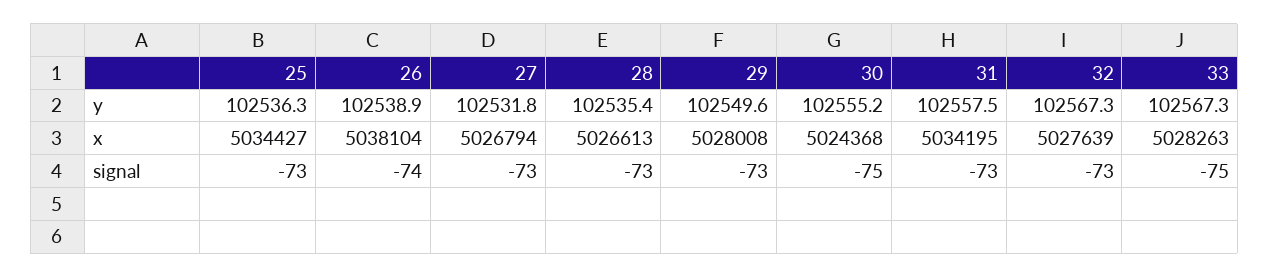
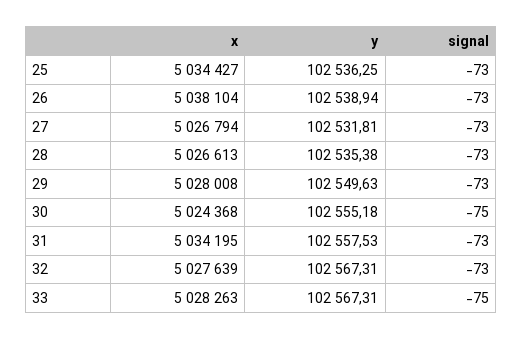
26, signal: -74 -> -73

